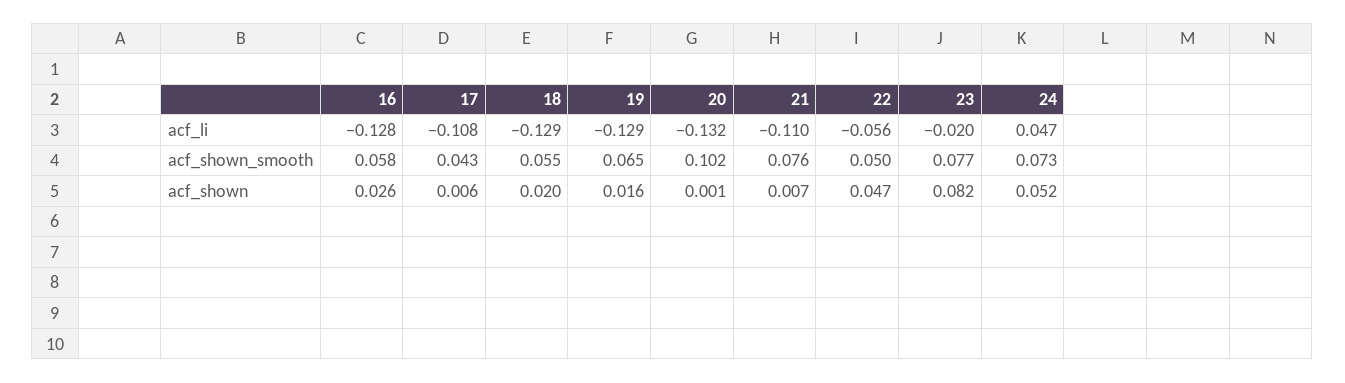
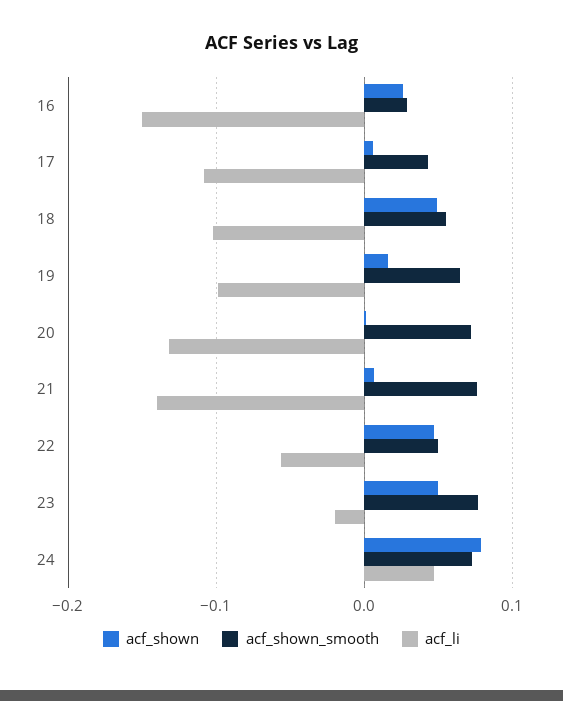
acf_li, 16: -0.128 -> -0.15
acf_li, 18: -0.129 -> -0.1
acf_li, 19: -0.129 -> -0.1
acf_li, 21: -0.11 -> -0.14
acf_shown_smooth, 16: 0.058 -> 0.03
acf_shown_smooth, 20: 0.102 -> 0.07
acf_shown, 18: 0.02 -> 0.05
acf_shown, 23: 0.082 -> 0.05
acf_shown, 24: 0.052 -> 0.08

